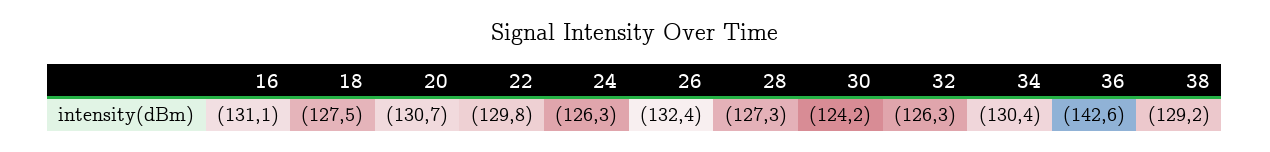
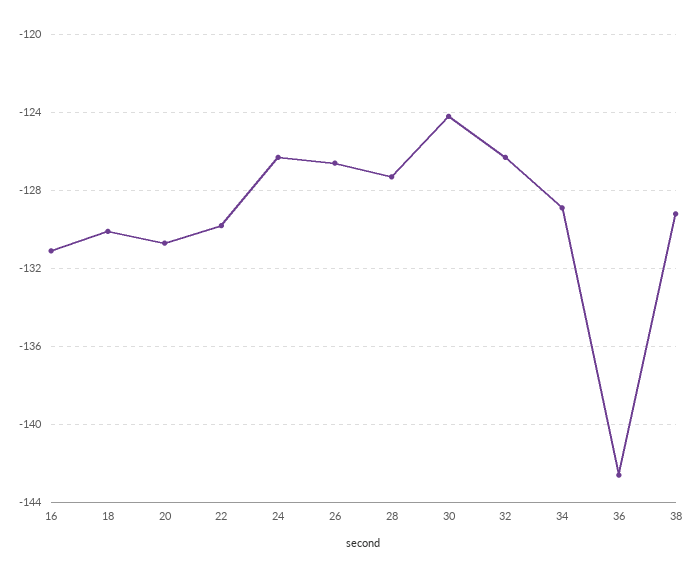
18: -127.5 -> -130
26: -132.4 -> -126.5
34: -130.4 -> -129

